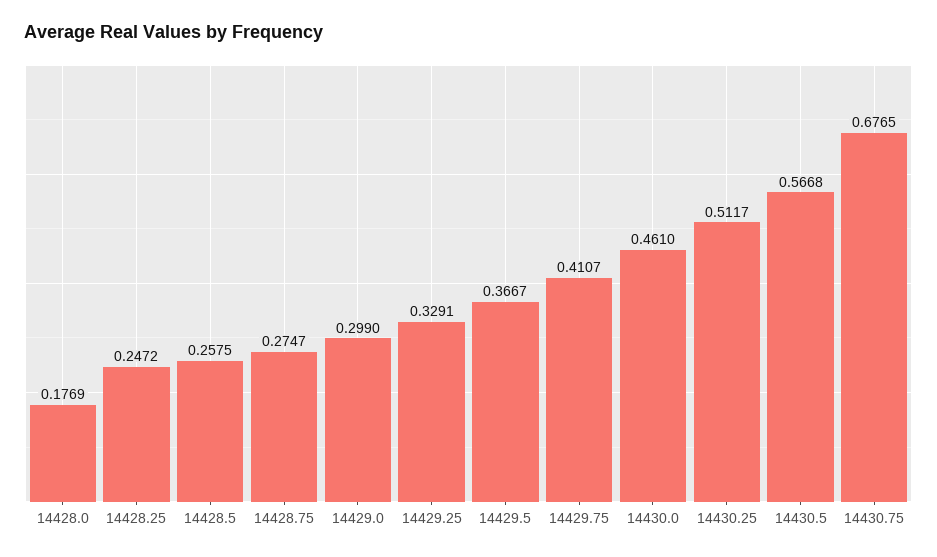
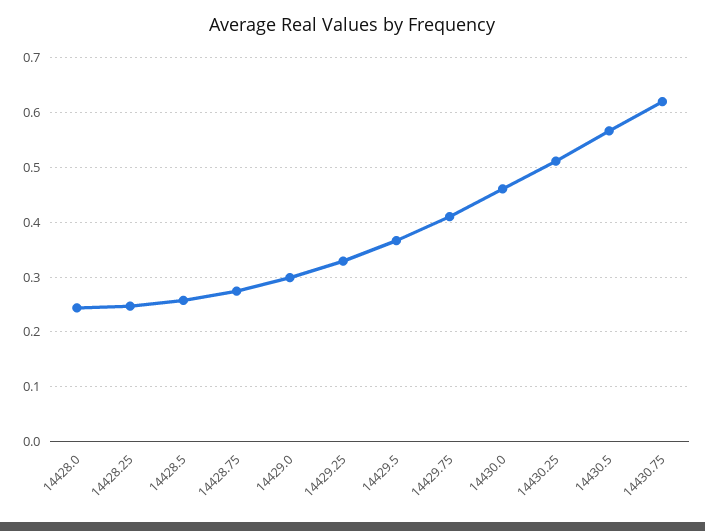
14428.0: 0.1769 -> 0.24
14430.75: 0.6765 -> 0.62

